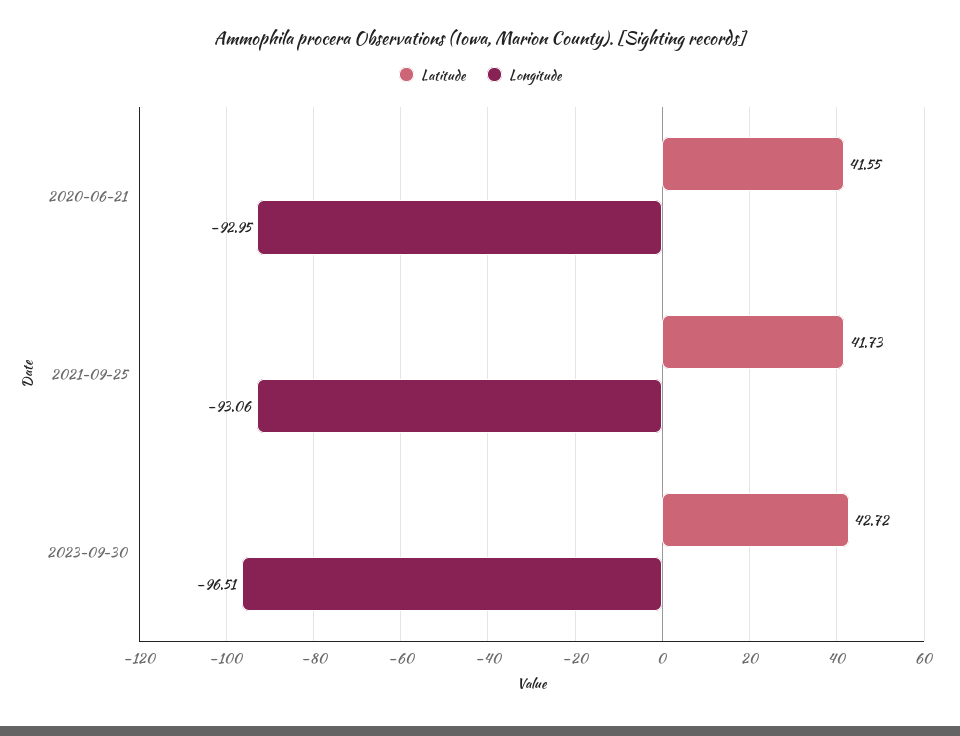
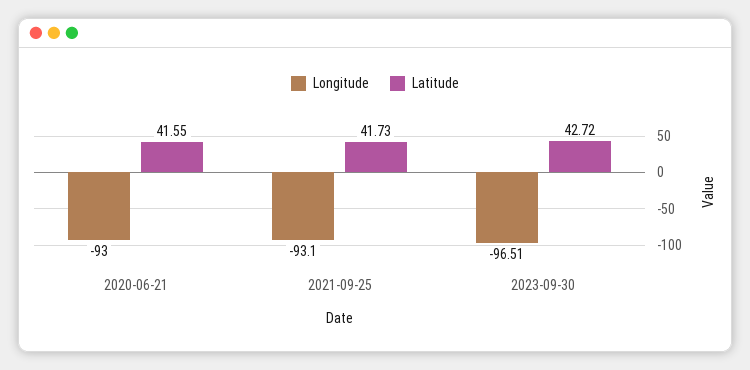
Longitude, 2020-06-21: -92.95 -> -93
Longitude, 2021-09-25: -93.06 -> -93.1

